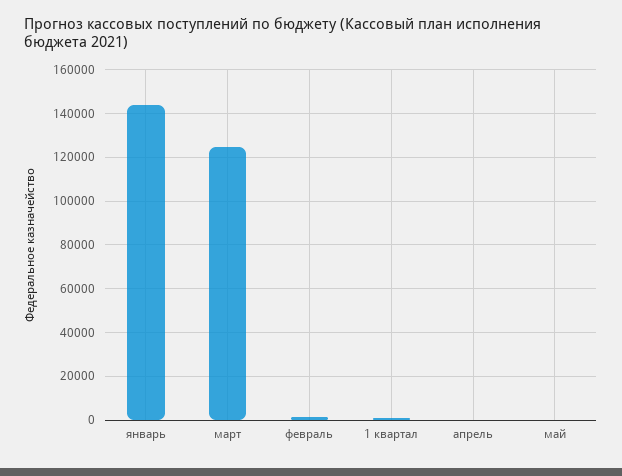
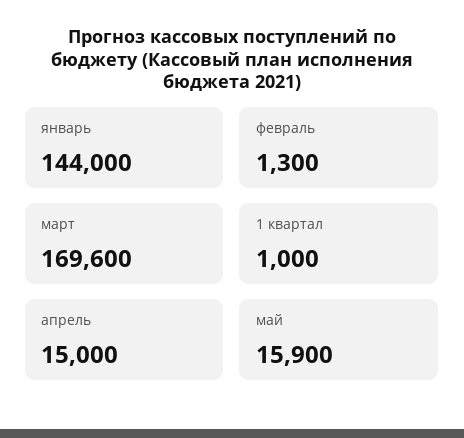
март: 125000 -> 169600
апрель: 0 -> 15000
май: 0 -> 15900

